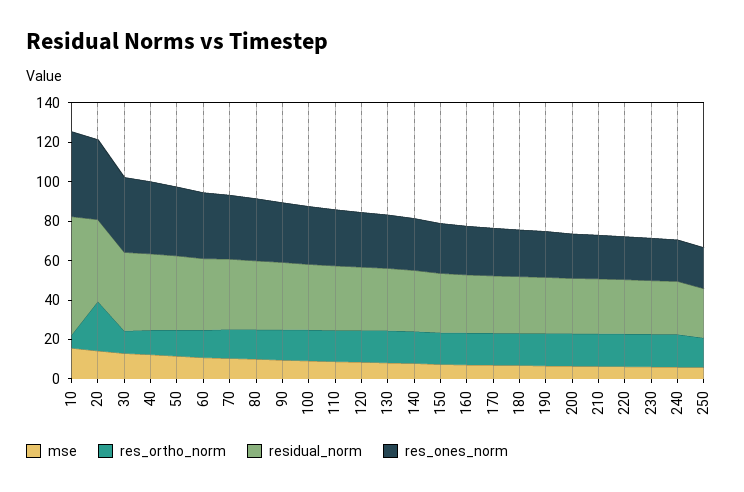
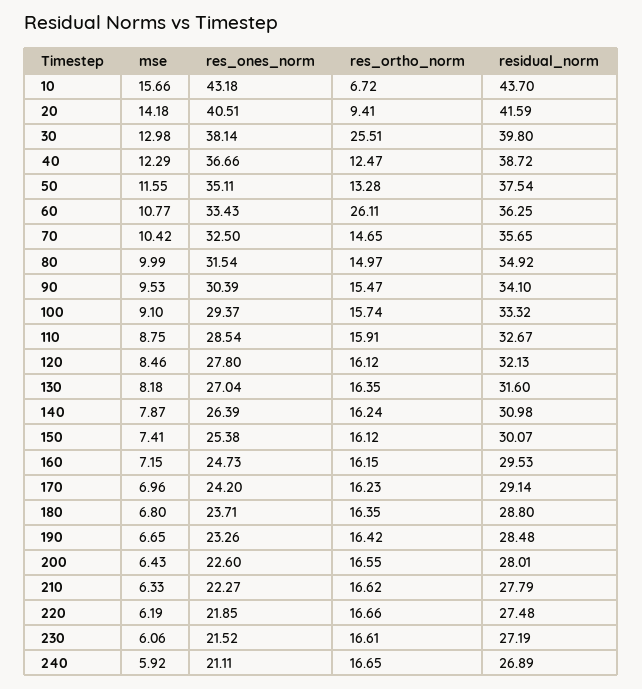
residual_norm, 10: 60 -> 43.7
res_ortho_norm, 20: 25 -> 9.41
res_ortho_norm, 30: 10 -> 25.51
res_ortho_norm, 60: 15 -> 26.11
mse, 250: 5 -> none
res_ortho_norm, 250: 15 -> none
residual_norm, 250: 25 -> none
res_ones_norm, 250: 20 -> none

